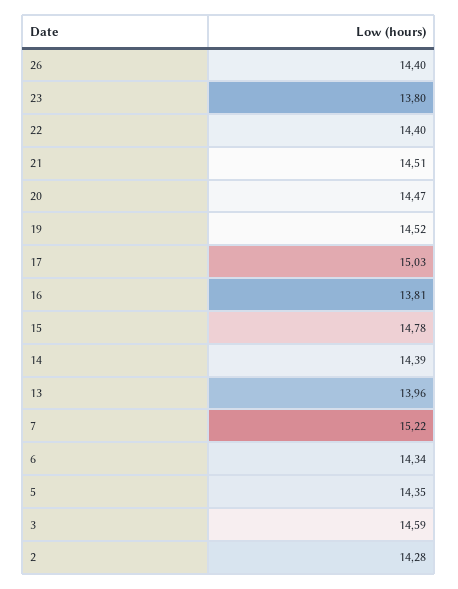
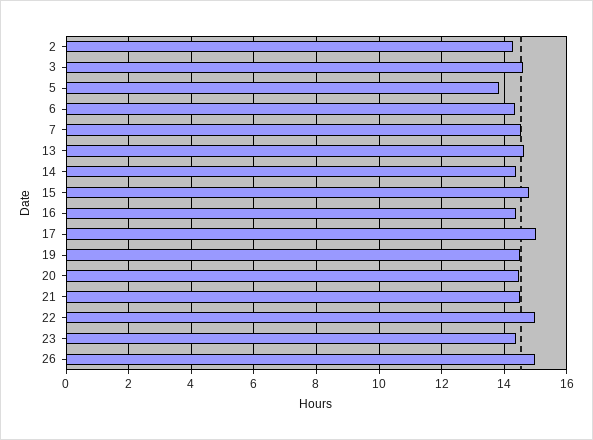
26: 14.4 -> 15
23: 13.8 -> 14.4
22: 14.4 -> 15
16: 13.81 -> 14.4
13: 13.96 -> 14.6
7: 15.22 -> 14.6
5: 14.35 -> 13.8

